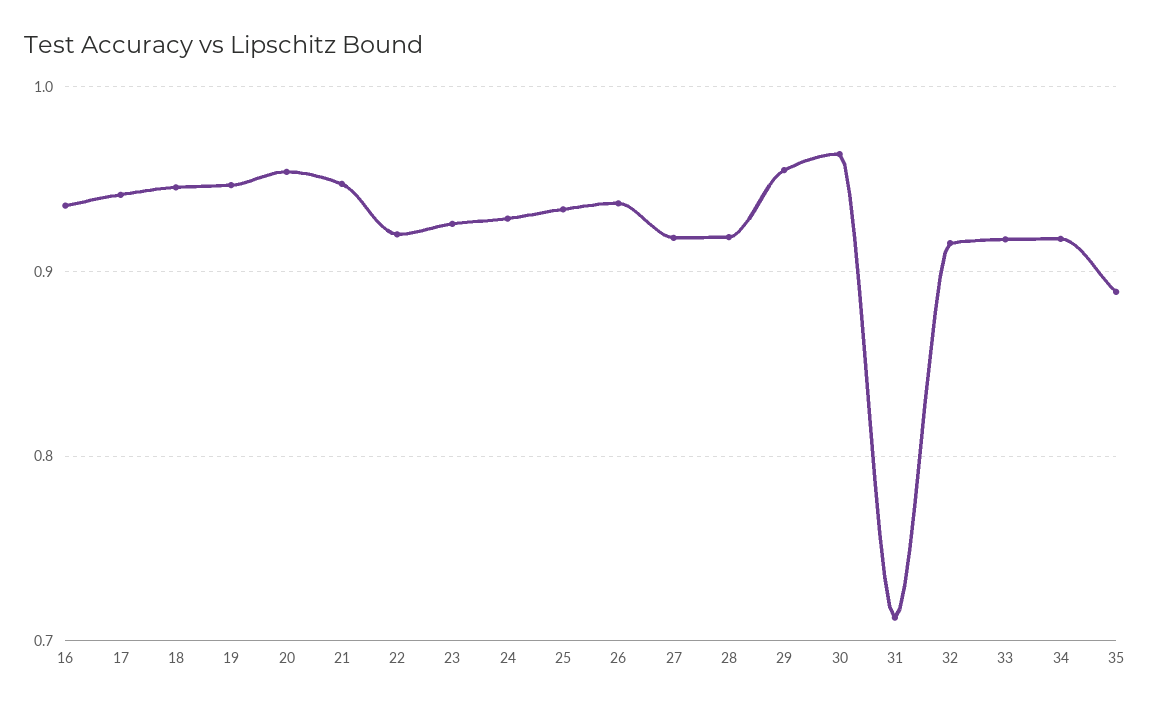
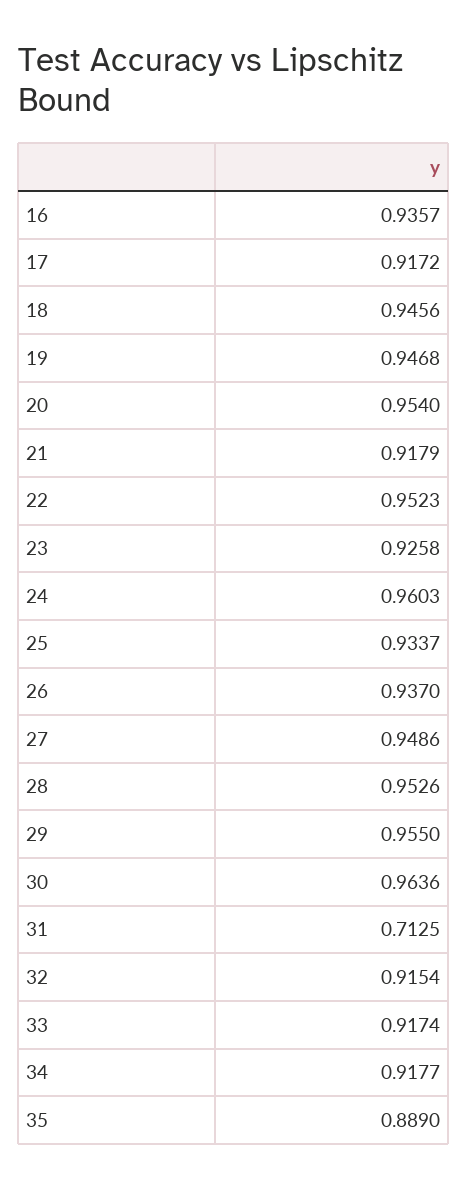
17: 0.94 -> 0.9172
21: 0.95 -> 0.9179
22: 0.92 -> 0.9523
24: 0.93 -> 0.9603
27: 0.92 -> 0.9486
28: 0.92 -> 0.9526

